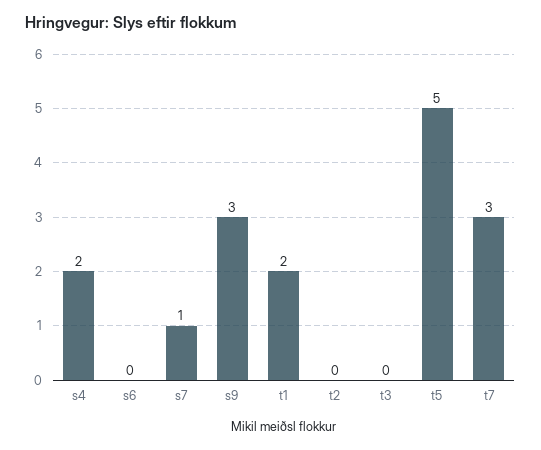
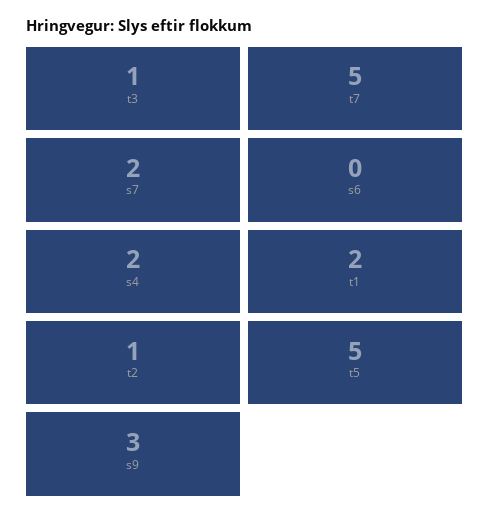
s7: 1 -> 2
t2: 0 -> 1
t3: 0 -> 1
t7: 3 -> 5

